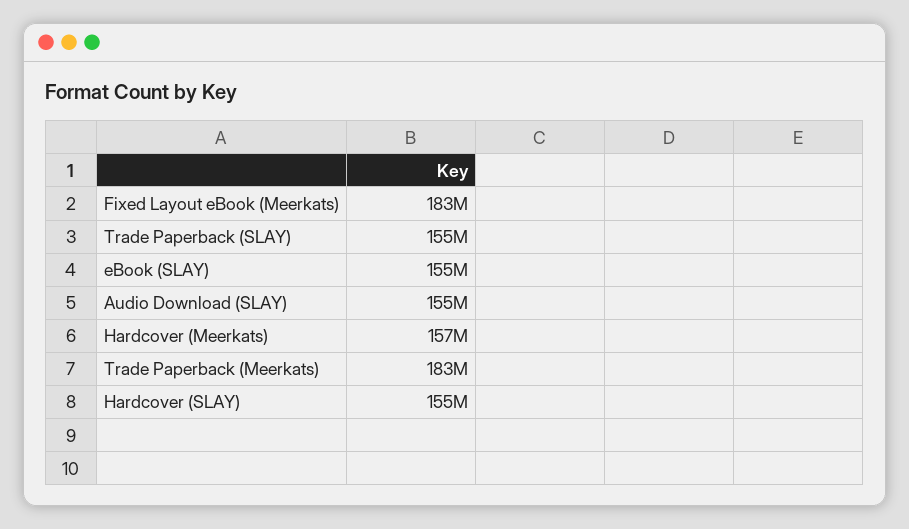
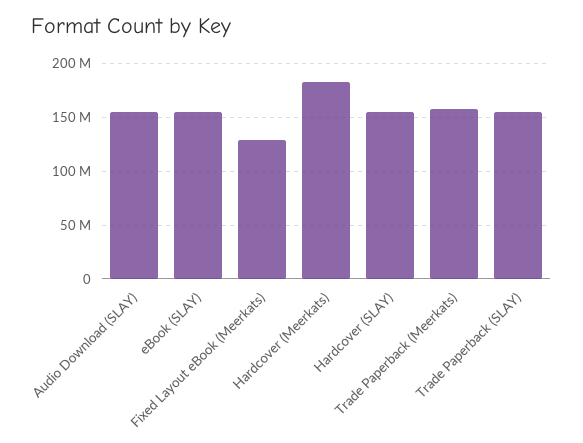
Fixed Layout eBook (Meerkats): 183000000 -> 130000000
Hardcover (Meerkats): 157000000 -> 180000000
Trade Paperback (Meerkats): 183000000 -> 160000000

